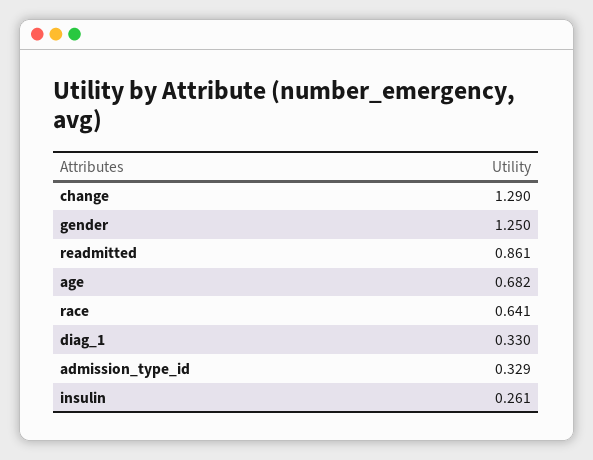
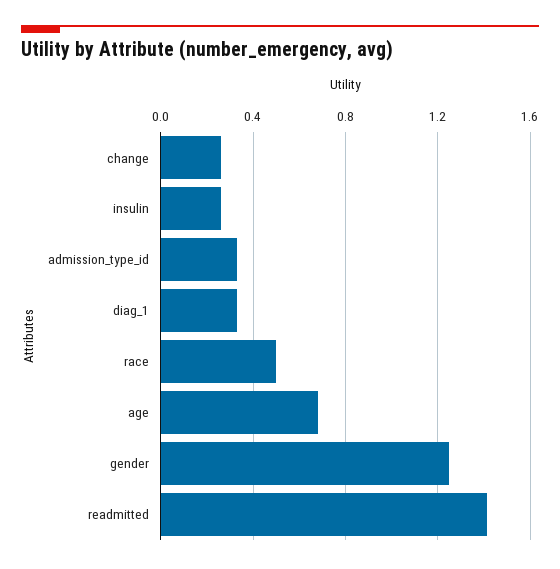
change: 1.29 -> 0.25
readmitted: 0.861 -> 1.4
race: 0.641 -> 0.5

